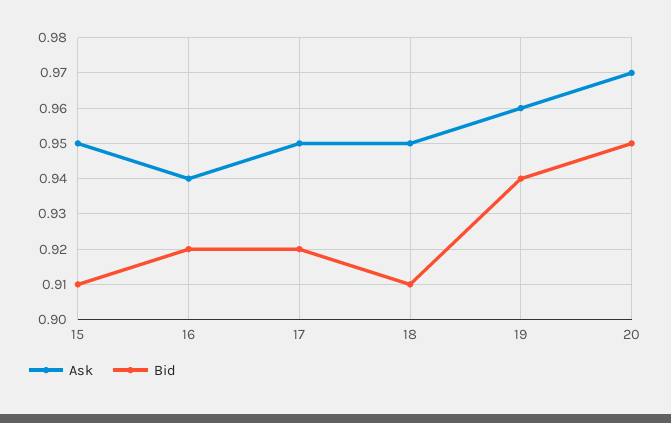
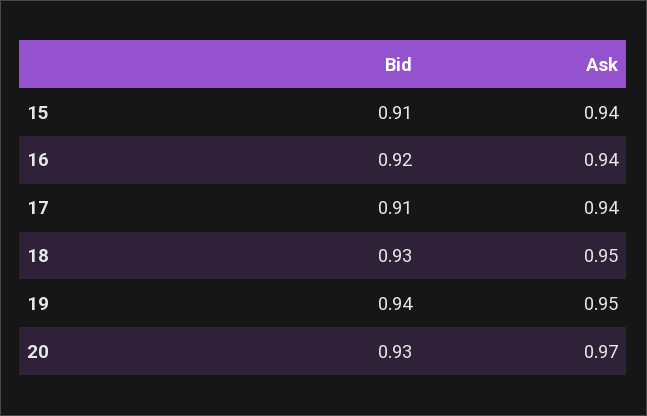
Ask, 15: 0.95 -> 0.94
Ask, 17: 0.95 -> 0.94
Bid, 17: 0.92 -> 0.91
Bid, 18: 0.91 -> 0.93
Ask, 19: 0.96 -> 0.95
Bid, 20: 0.95 -> 0.93

